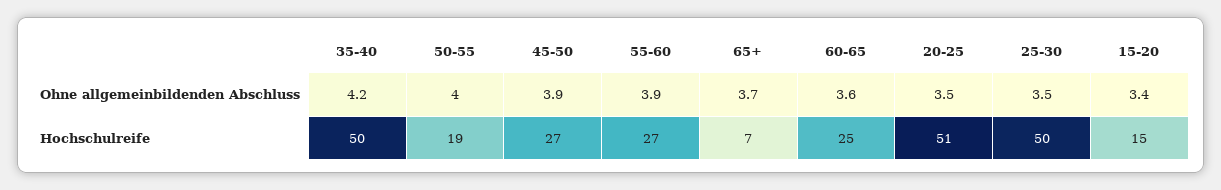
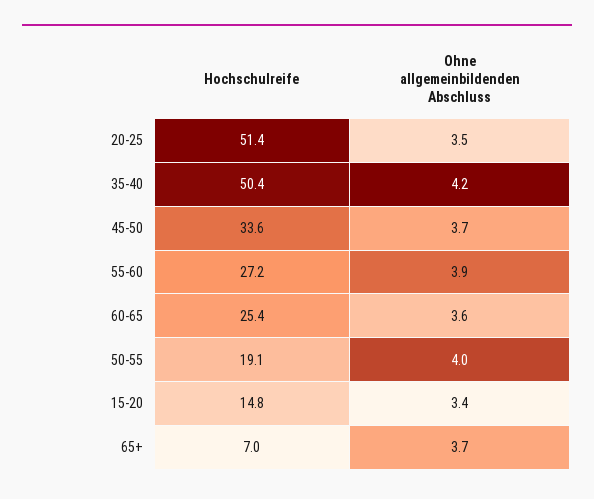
45-50, Ohne allgemeinbildenden Abschluss: 3.9 -> 3.7
25-30, Ohne allgemeinbildenden Abschluss: 3.5 -> none
45-50, Hochschulreife: 27 -> 33.6
25-30, Hochschulreife: 50 -> none

